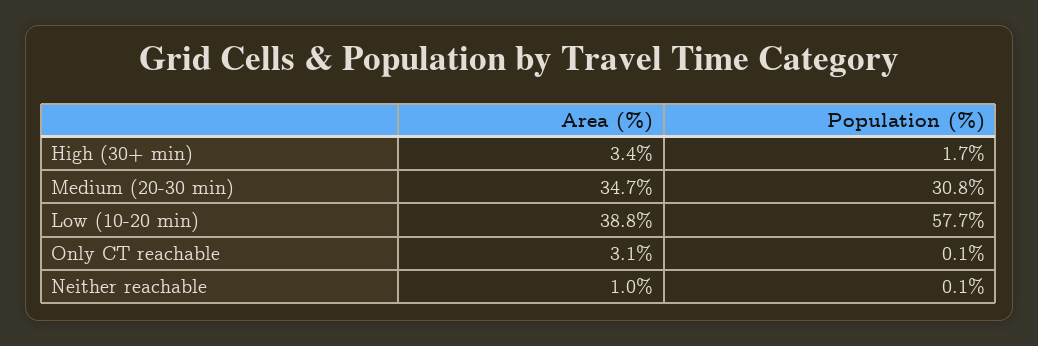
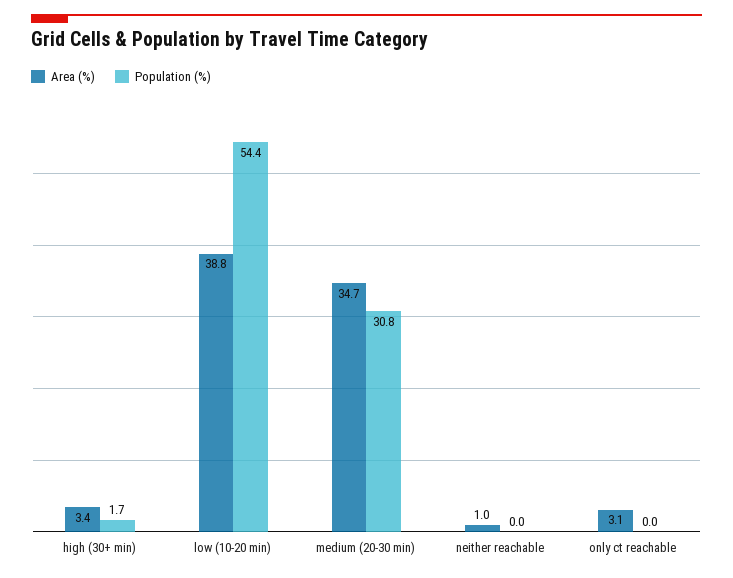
Population (%), Low (10-20 min): 57.7 -> 54.4
Population (%), Only CT reachable: 0.1 -> 0
Population (%), Neither reachable: 0.1 -> 0

